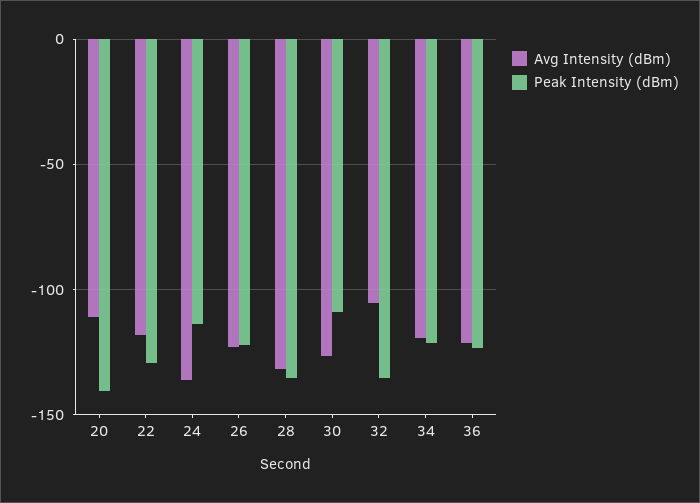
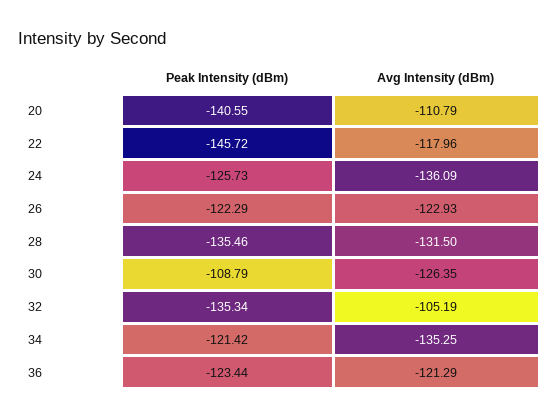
Peak Intensity (dBm), 22: -130 -> -145.72
Peak Intensity (dBm), 24: -115 -> -125.73
Avg Intensity (dBm), 34: -120 -> -135.25

